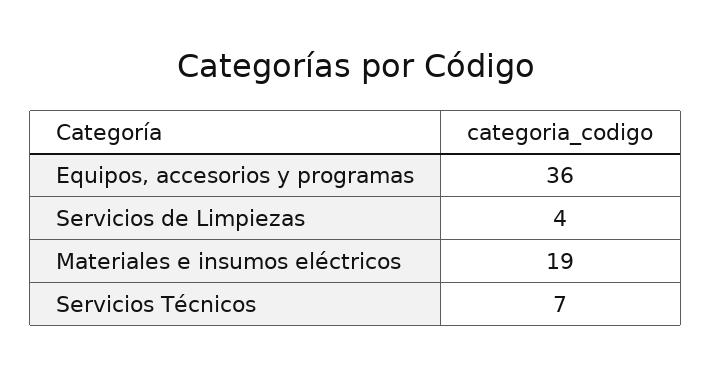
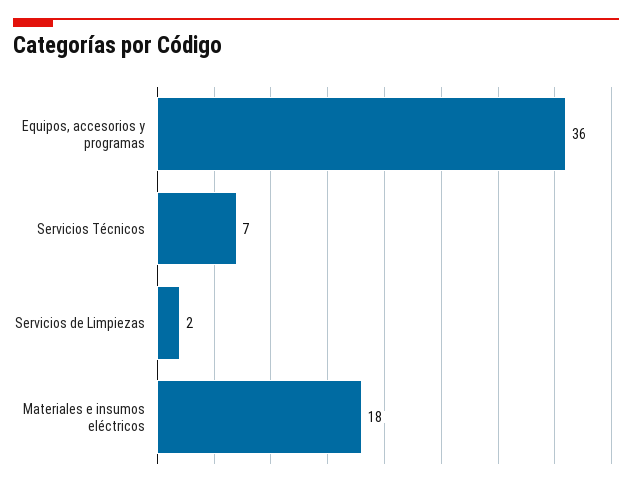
Servicios de Limpiezas: 4 -> 2
Materiales e insumos eléctricos: 19 -> 18

